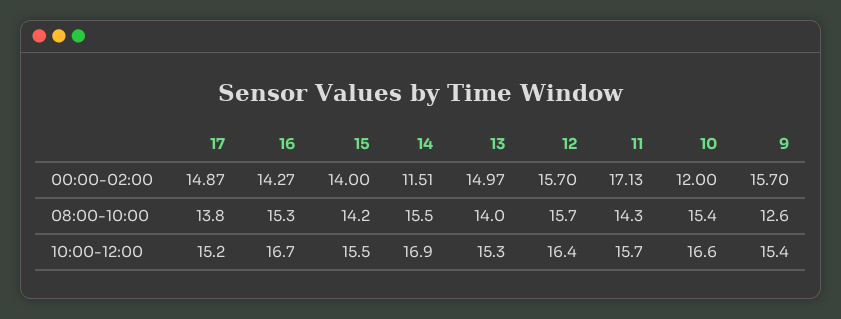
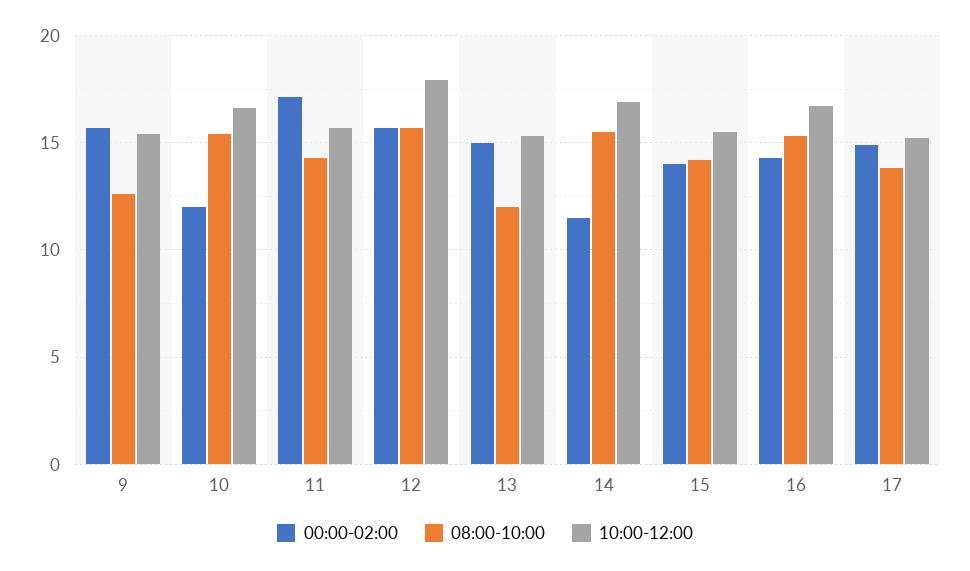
08:00-10:00, 13: 14 -> 12
10:00-12:00, 12: 16.4 -> 18

